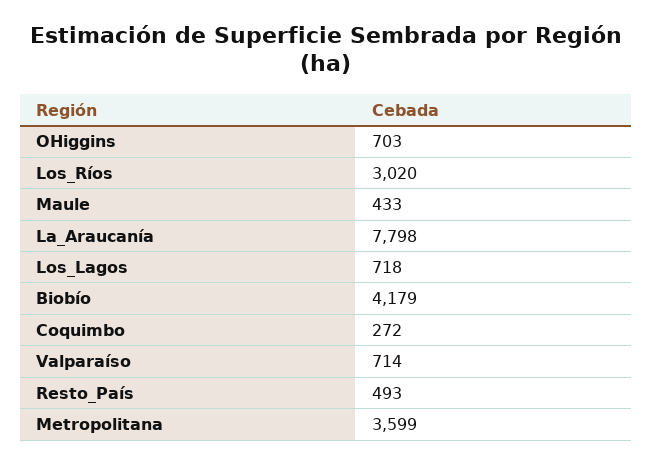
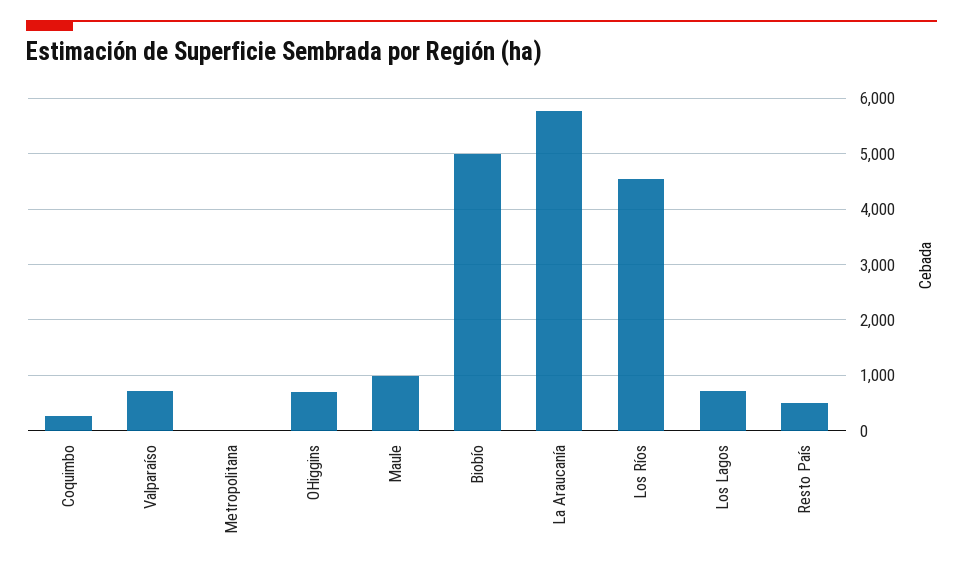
Los_Ríos: 3020 -> 4600
Maule: 433 -> 1000
La_Araucanía: 7798 -> 5800
Biobío: 4179 -> 5000
Metropolitana: 3599 -> 0

